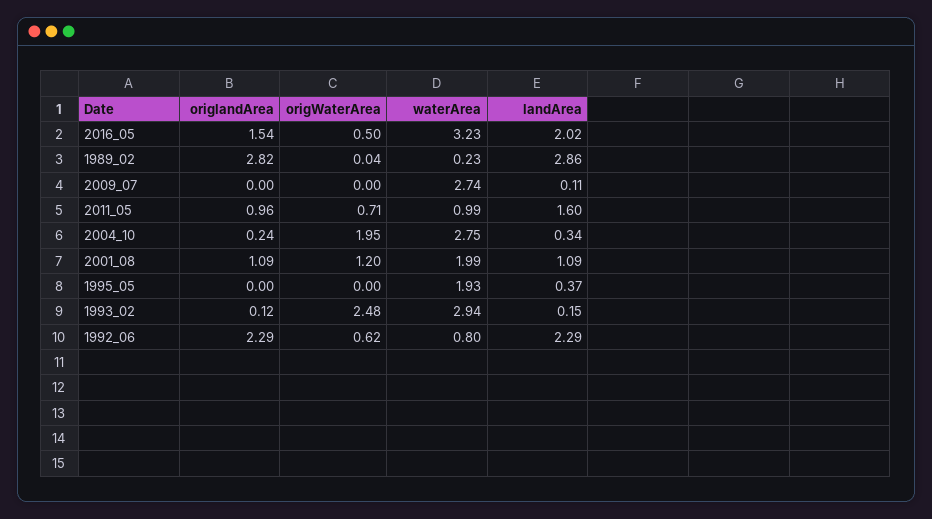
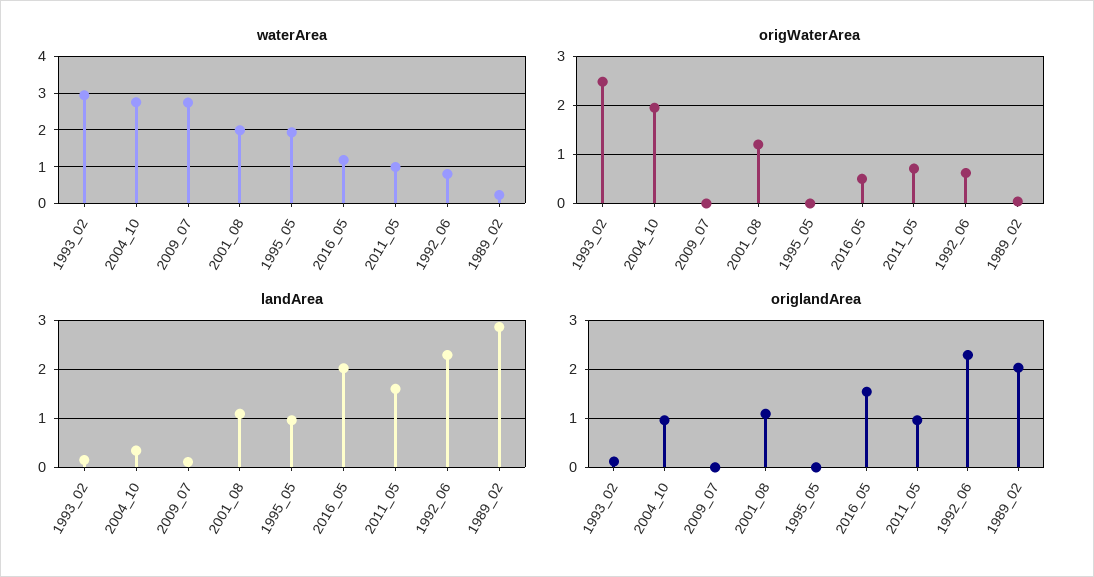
waterArea, 2016_05: 3.23 -> 1.2
origlandArea, 1989_02: 2.82 -> 2
origlandArea, 2004_10: 0.24 -> 1
landArea, 1995_05: 0.37 -> 1

